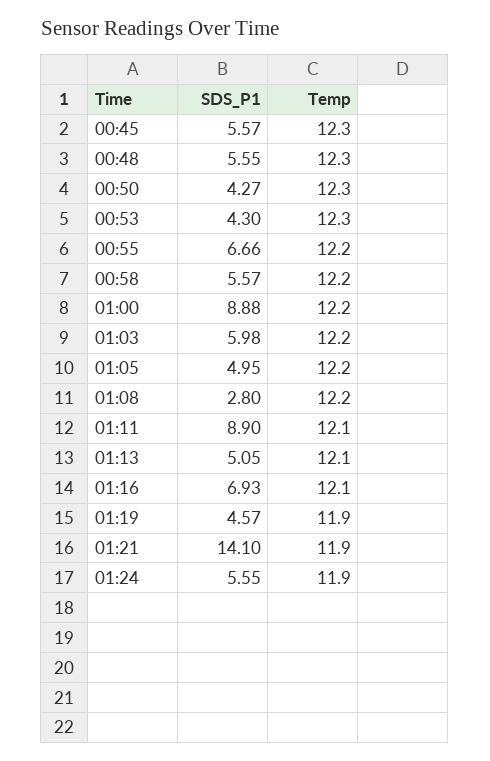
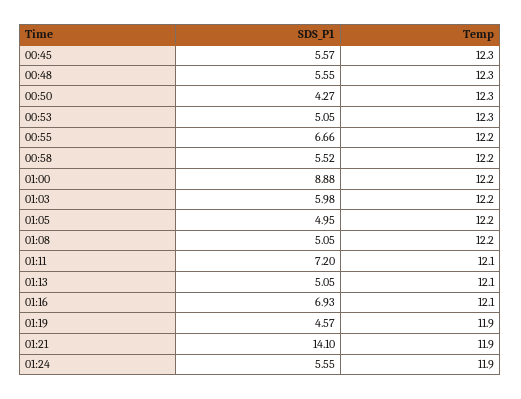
SDS_P1, 00:53: 4.3 -> 5.05
SDS_P1, 00:58: 5.57 -> 5.52
SDS_P1, 01:08: 2.8 -> 5.05
SDS_P1, 01:11: 8.9 -> 7.2

